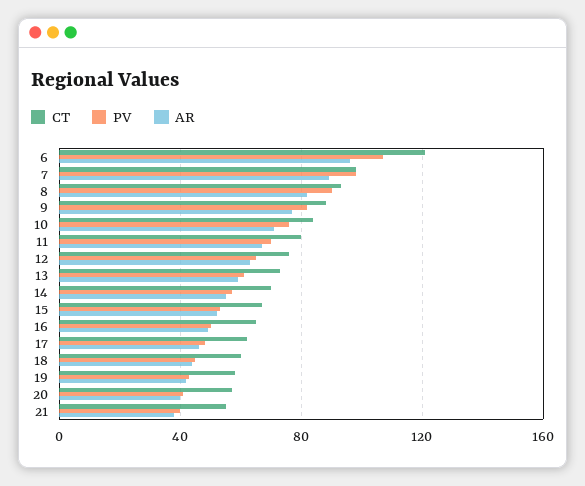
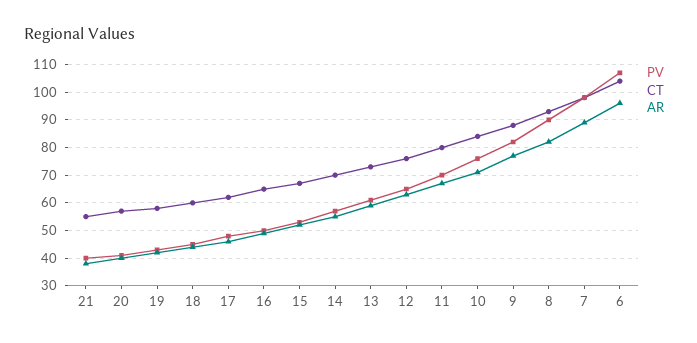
CT, 6: 120 -> 105

